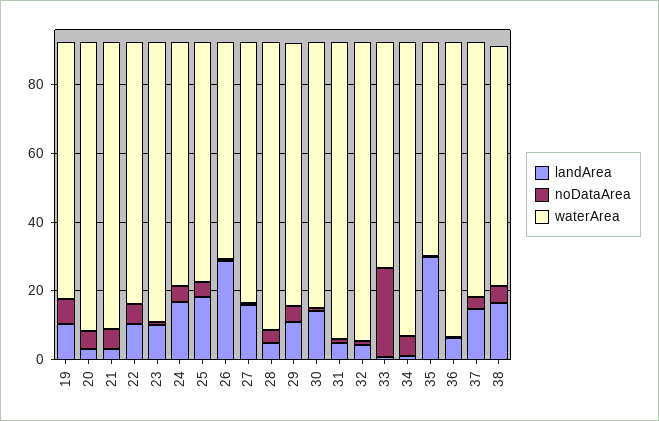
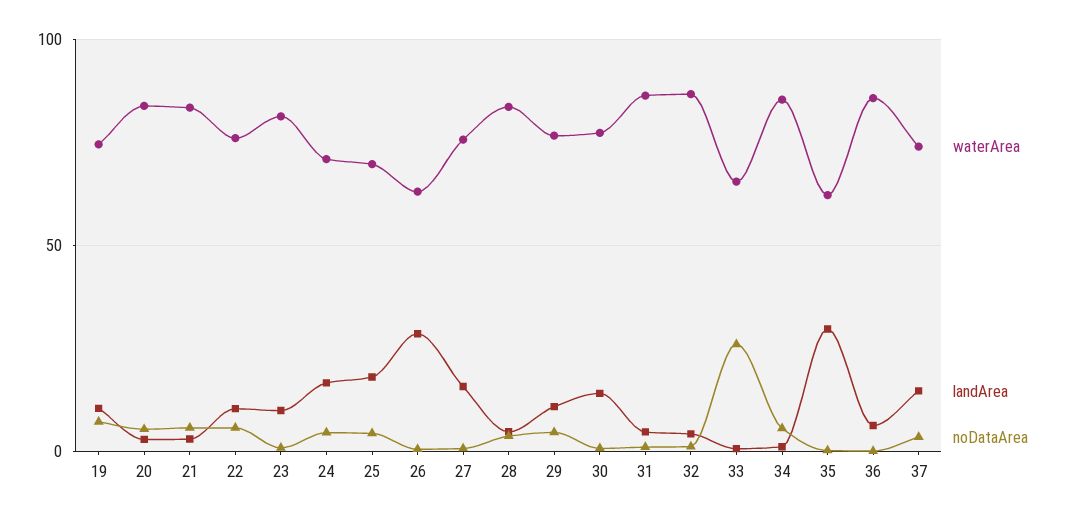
landArea, 38: 15 -> none
noDataArea, 38: 5 -> none
waterArea, 38: 70 -> none

